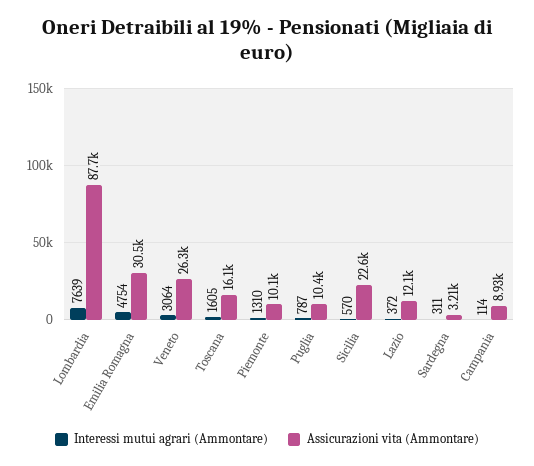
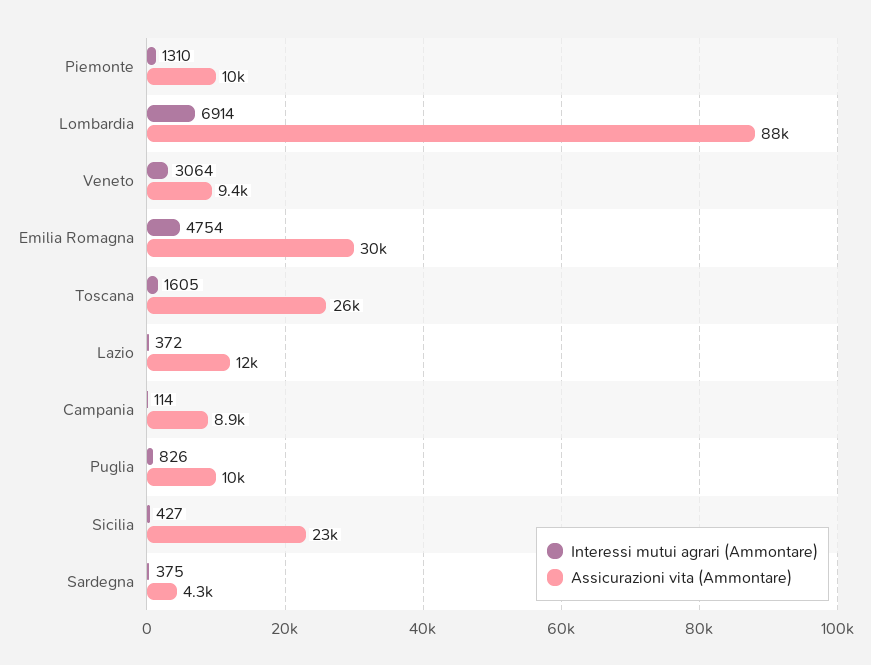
Interessi mutui agrari (Ammontare), Lombardia: 7639 -> 6914
Assicurazioni vita (Ammontare), Veneto: 26300 -> 9400
Assicurazioni vita (Ammontare), Toscana: 16100 -> 26000
Interessi mutui agrari (Ammontare), Puglia: 787 -> 826
Interessi mutui agrari (Ammontare), Sicilia: 570 -> 427
Interessi mutui agrari (Ammontare), Sardegna: 311 -> 375
Assicurazioni vita (Ammontare), Sardegna: 3210 -> 4300

